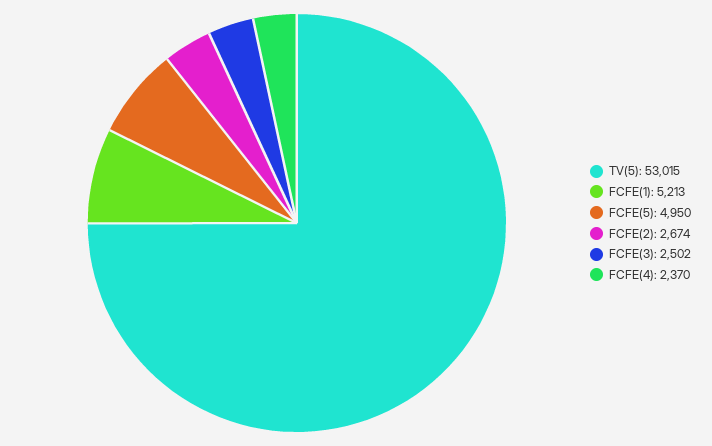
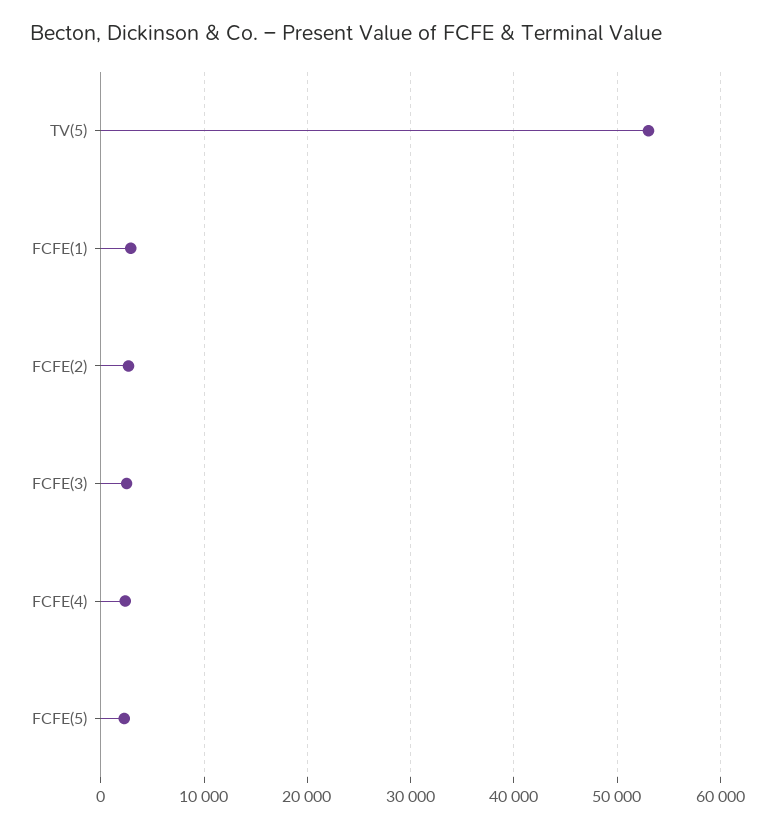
FCFE(1): 5213 -> 3000
FCFE(5): 4950 -> 2000

